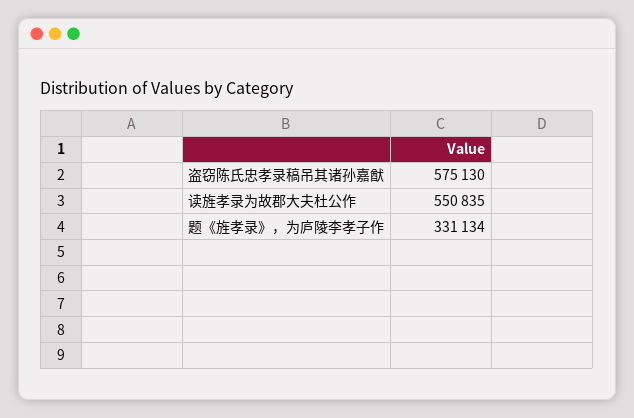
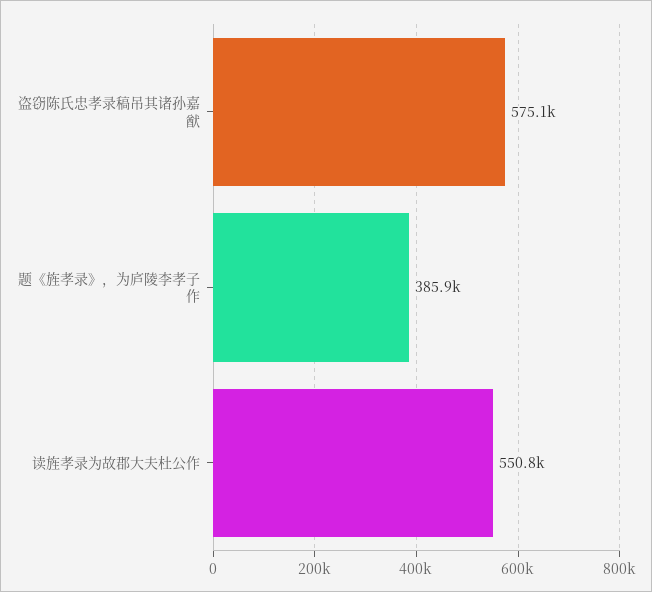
题《旌孝录》，为庐陵李孝子作: 331134 -> 385900

